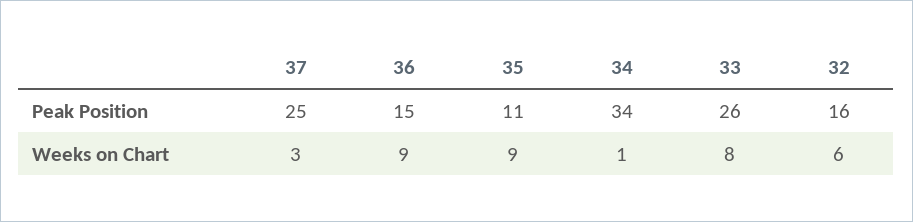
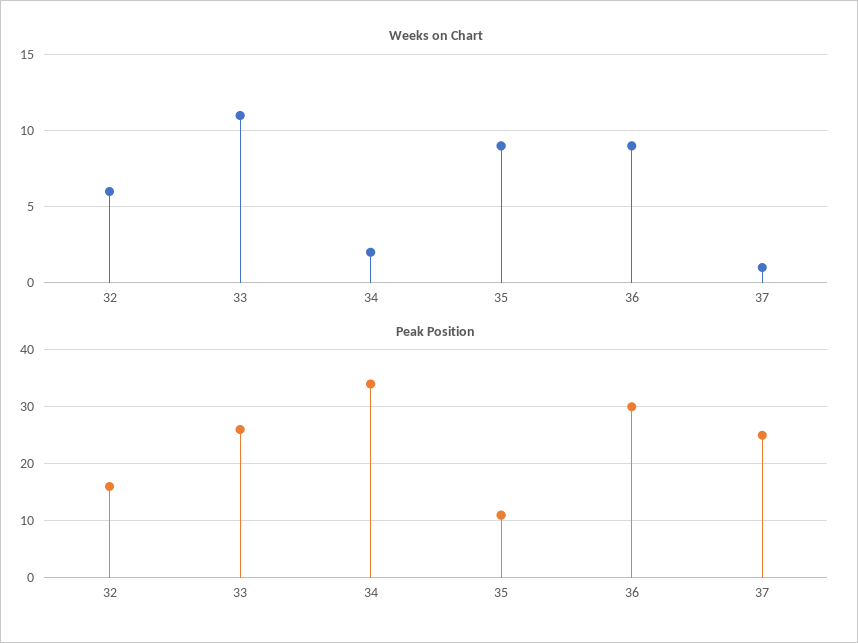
Peak Position, 36: 15 -> 30
Weeks on Chart, 37: 3 -> 1
Weeks on Chart, 34: 1 -> 2
Weeks on Chart, 33: 8 -> 11

